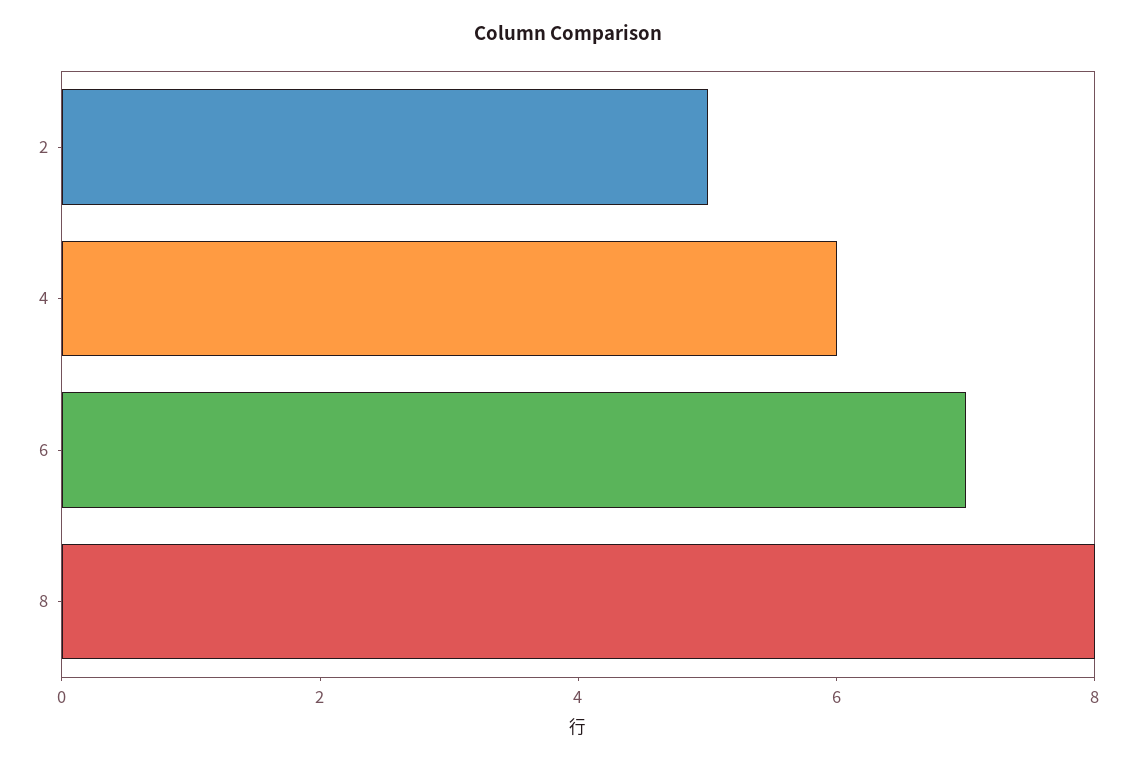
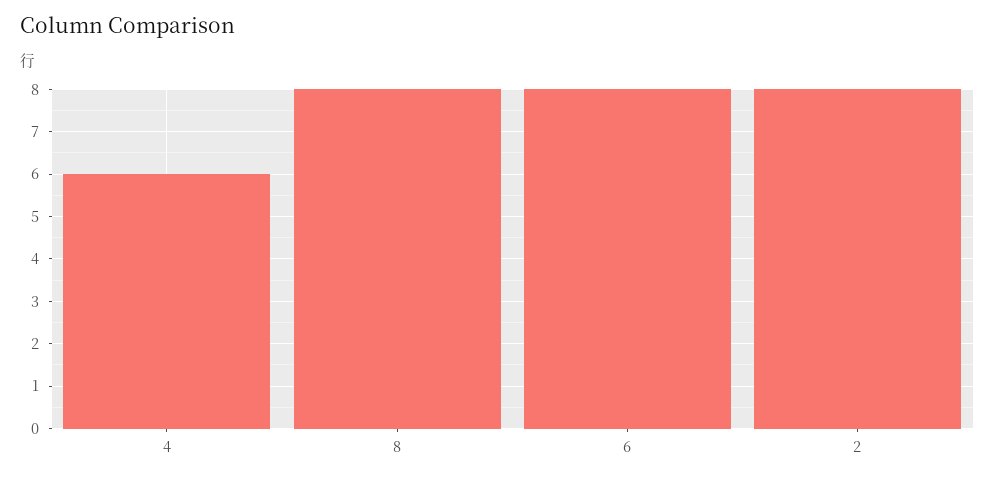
2: 5 -> 8
6: 7 -> 8

